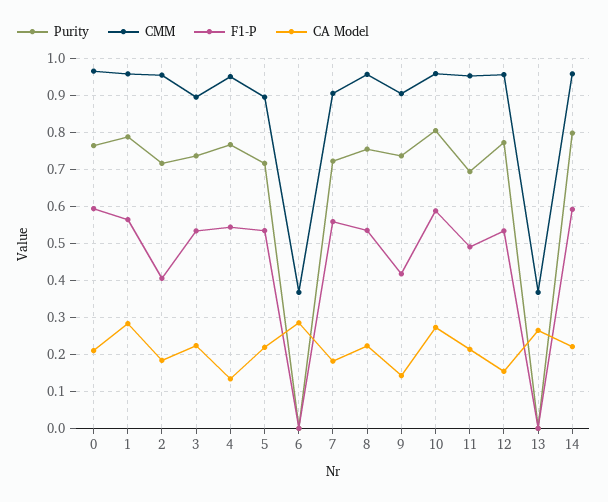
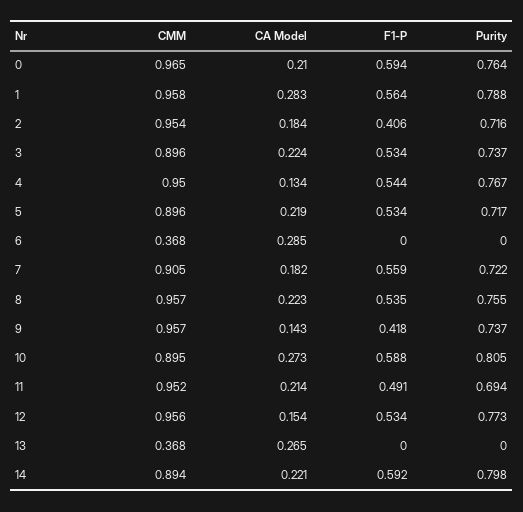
CMM, 9: 0.9 -> 0.957
CMM, 10: 0.96 -> 0.895
CMM, 14: 0.96 -> 0.894

